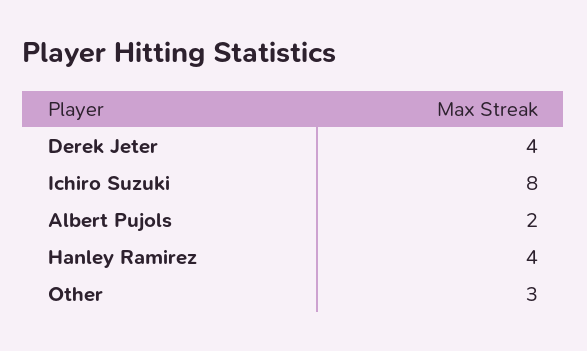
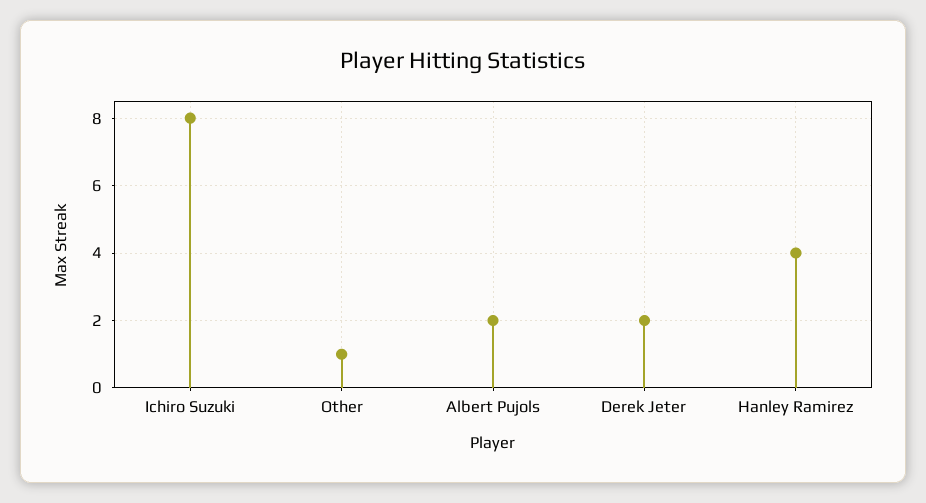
Derek Jeter: 4 -> 2
Other: 3 -> 1

